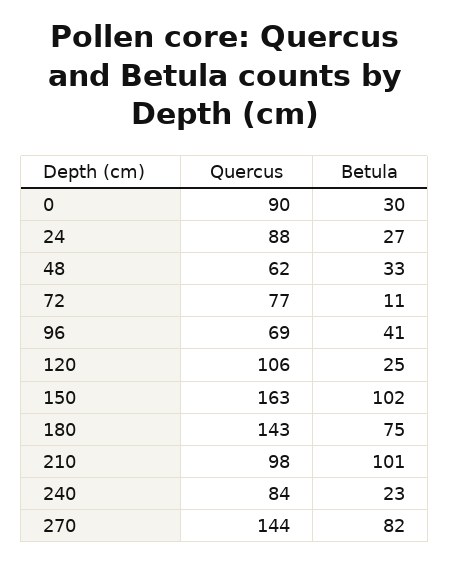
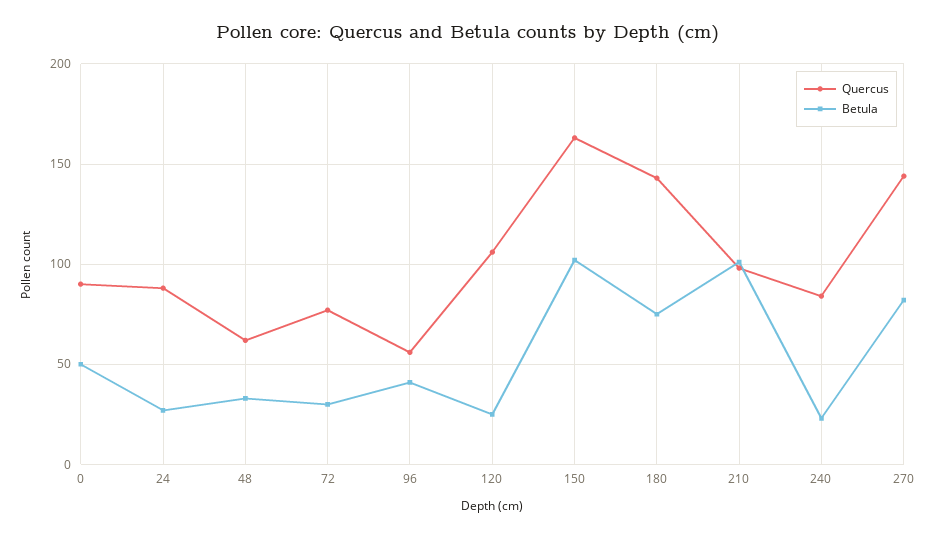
Betula, 0: 30 -> 50
Betula, 72: 11 -> 30
Quercus, 96: 69 -> 55

